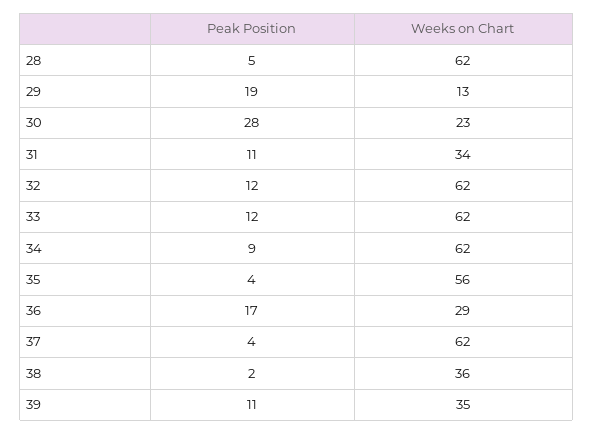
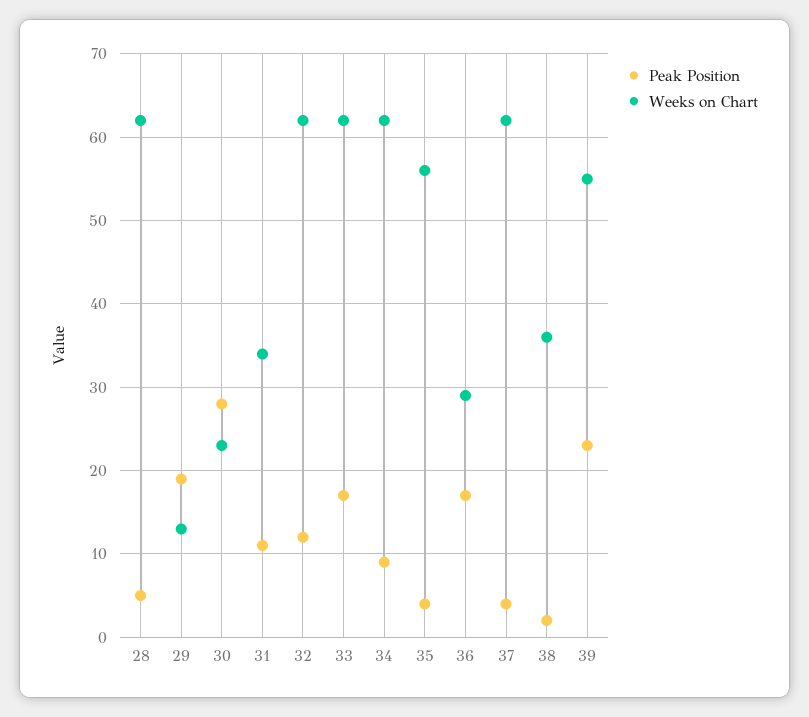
Peak Position, 33: 12 -> 17
Peak Position, 39: 11 -> 23
Weeks on Chart, 39: 35 -> 55

